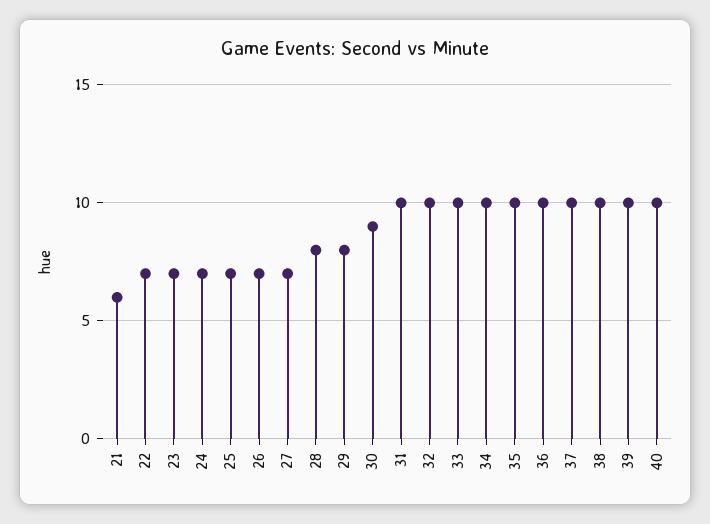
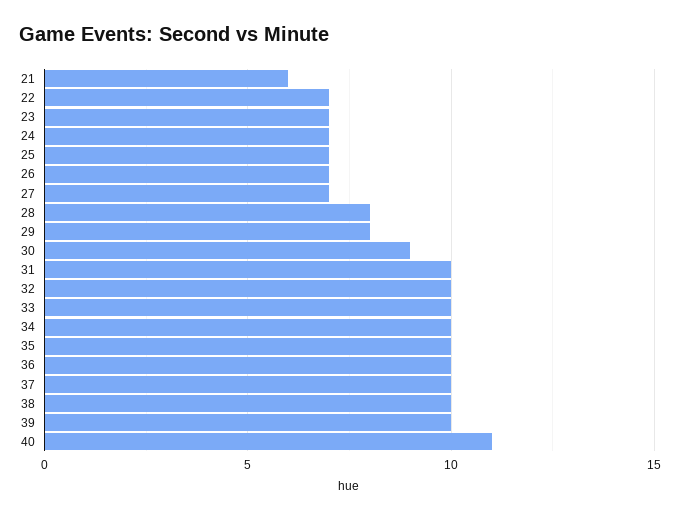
40: 10 -> 11

